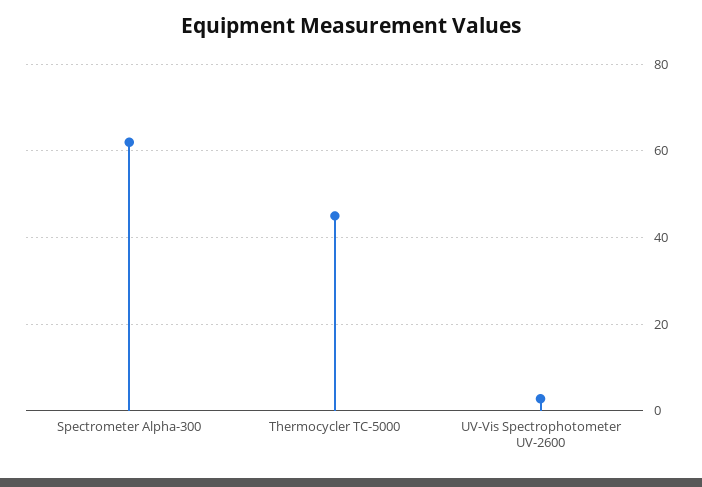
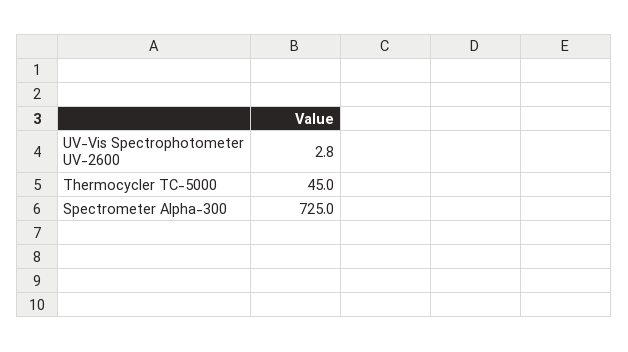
Spectrometer Alpha-300: 62 -> 725

